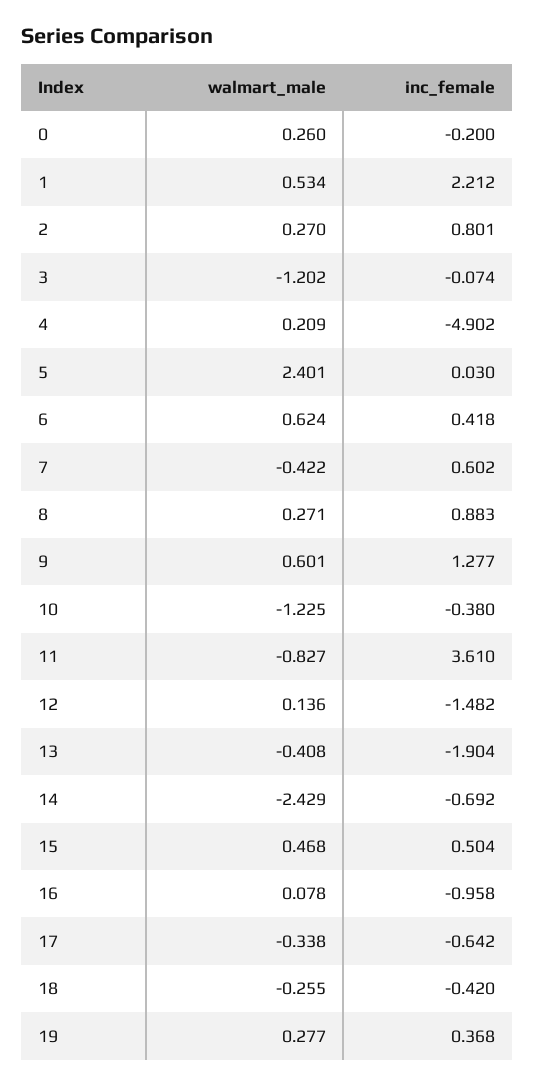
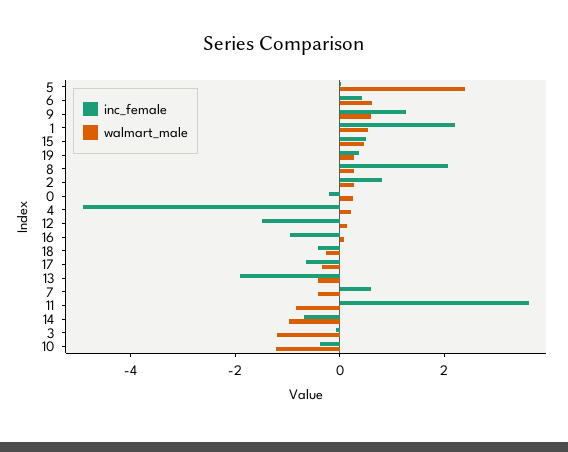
inc_female, 8: 0.883 -> 2
walmart_male, 14: -2.429 -> -1

